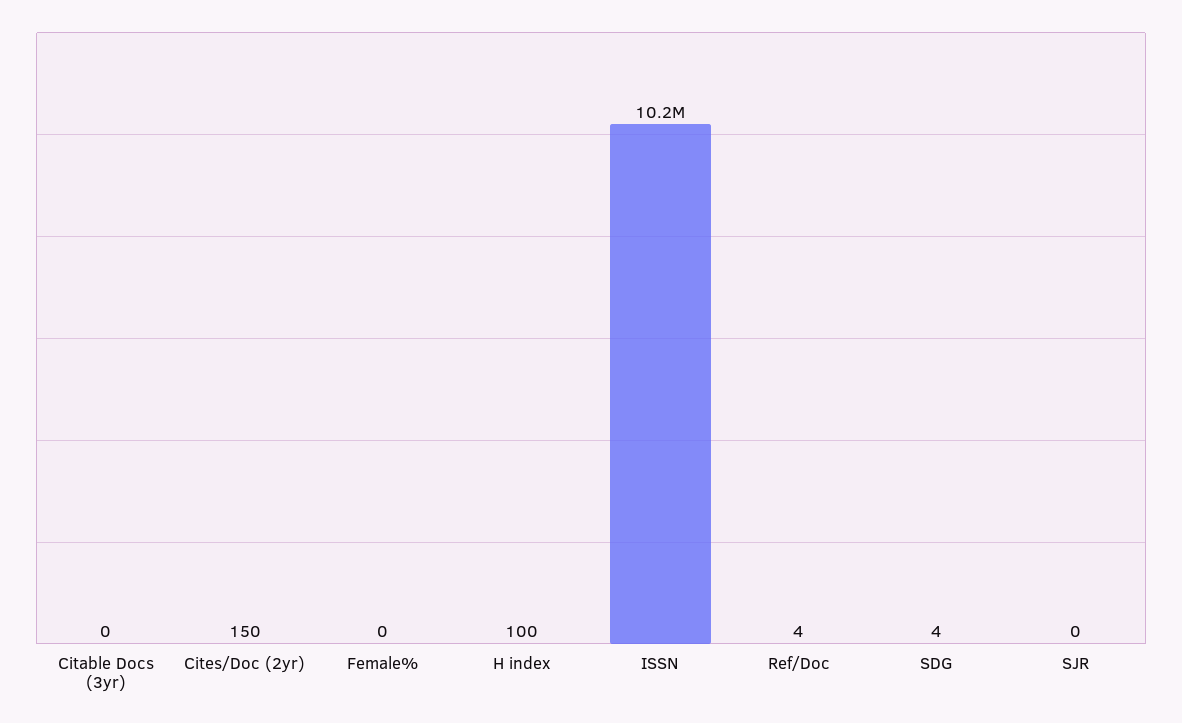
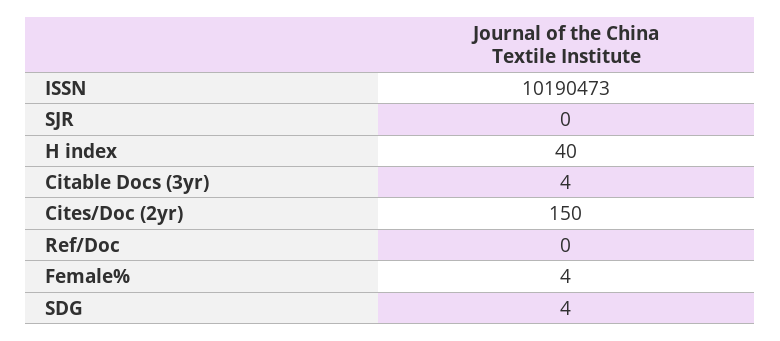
Citable Docs (3yr): 0 -> 4
Female%: 0 -> 4
H index: 100 -> 40
Ref/Doc: 4 -> 0

